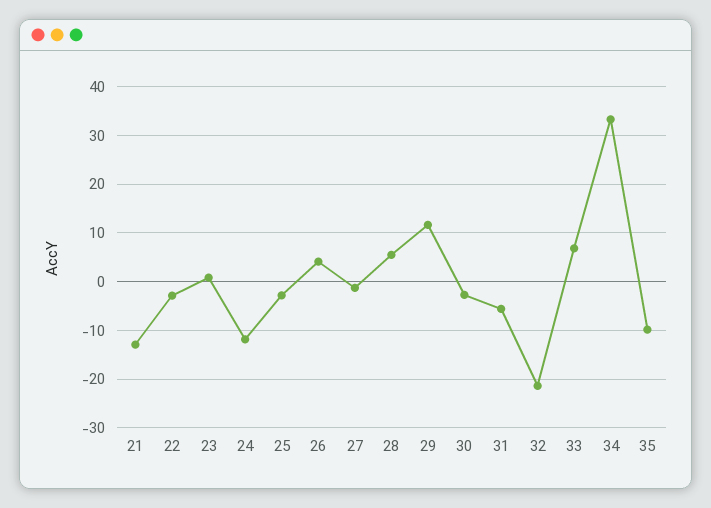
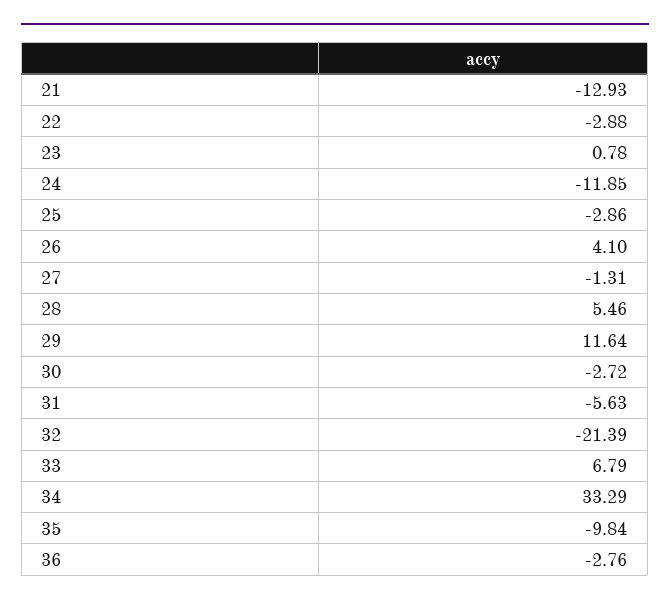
36: none -> -2.76

